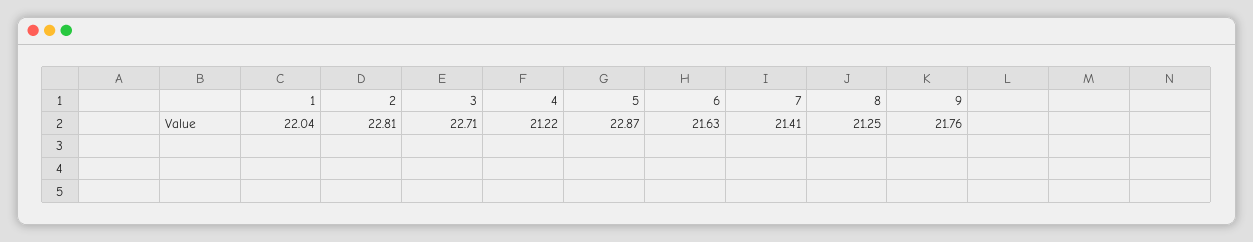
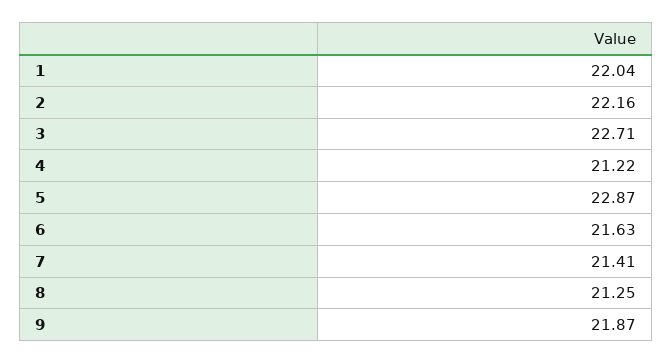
2: 22.81 -> 22.16
9: 21.76 -> 21.87

